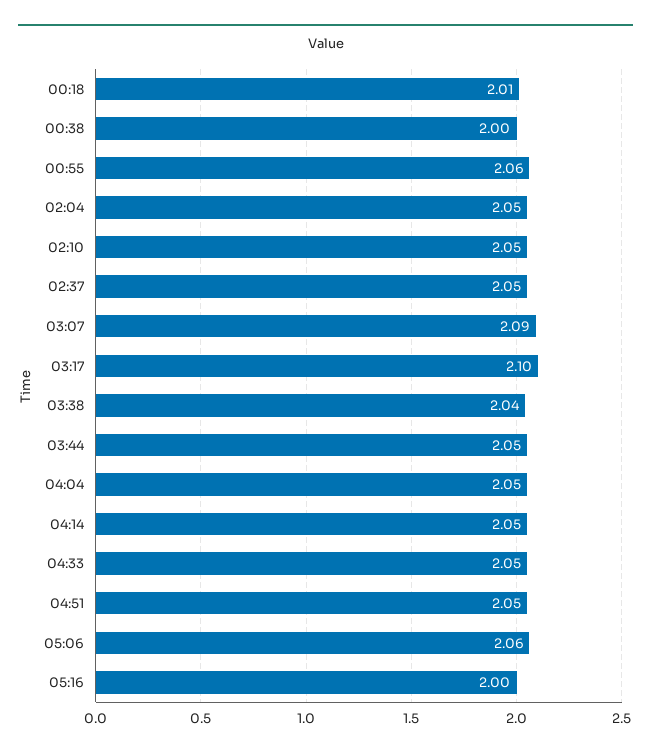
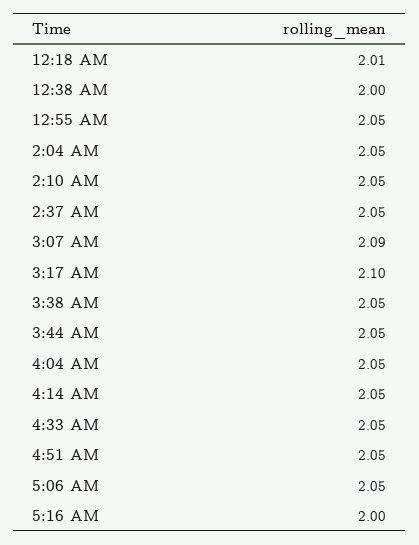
00:55: 2.06 -> 2.05
03:38: 2.04 -> 2.05
05:06: 2.06 -> 2.05

